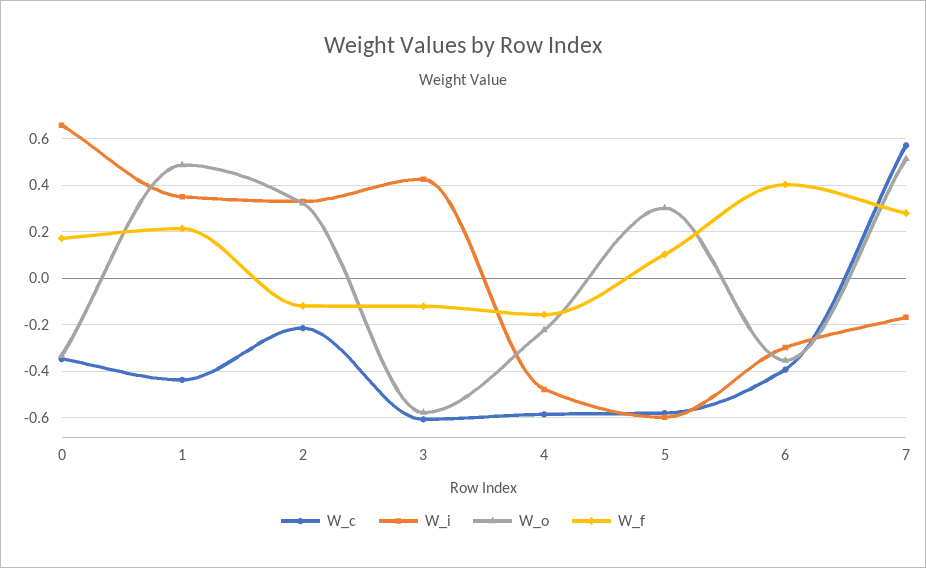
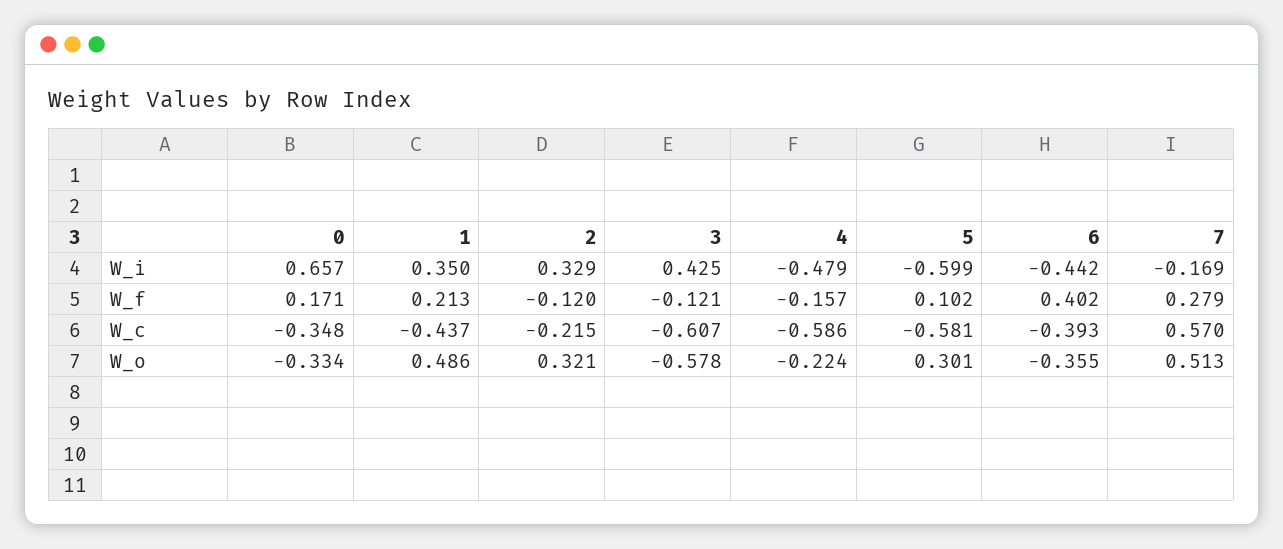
W_i, 6: -0.3 -> -0.442

